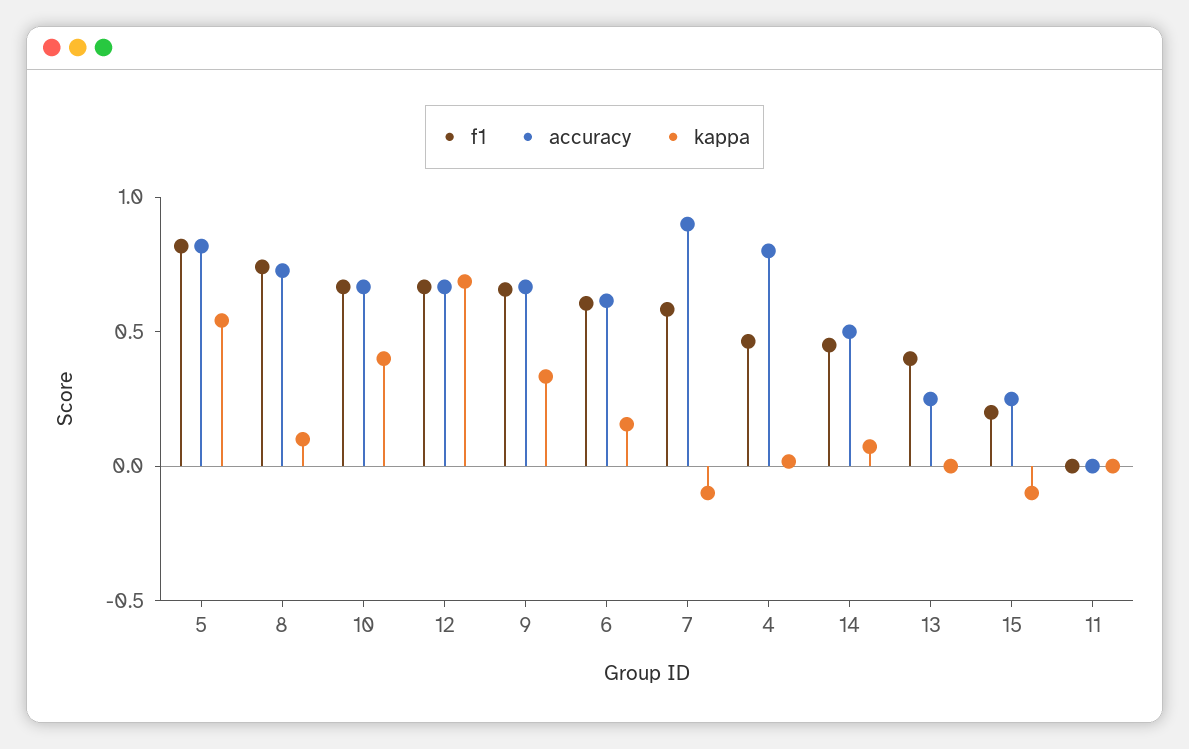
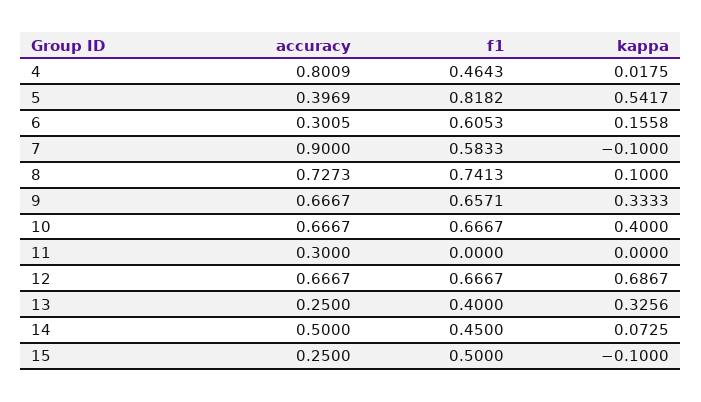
accuracy, 5: 0.8 -> 0.3969
accuracy, 6: 0.6 -> 0.3005
kappa, 13: 0 -> 0.3256
f1, 15: 0.2 -> 0.5
accuracy, 11: 0 -> 0.3

